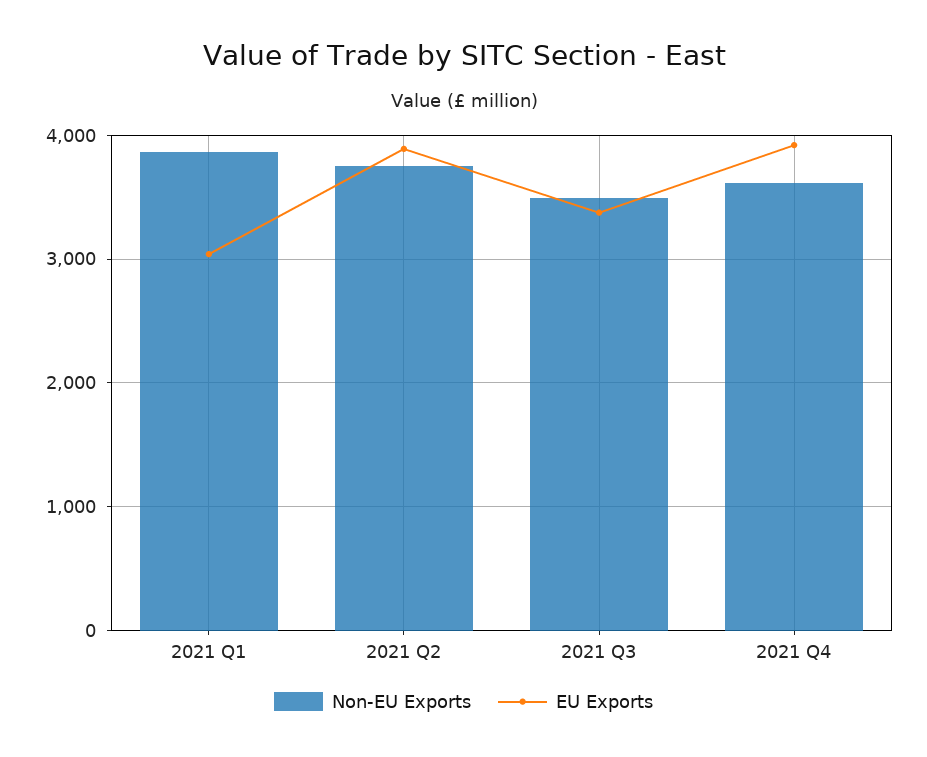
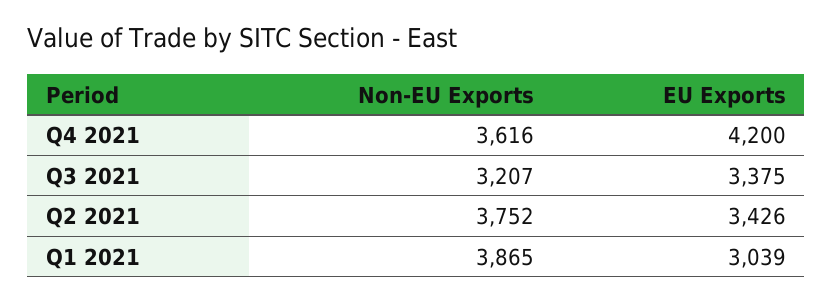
EU Exports, 2021 Q2: 3900 -> 3426
Non-EU Exports, 2021 Q3: 3500 -> 3207
EU Exports, 2021 Q4: 3900 -> 4200

